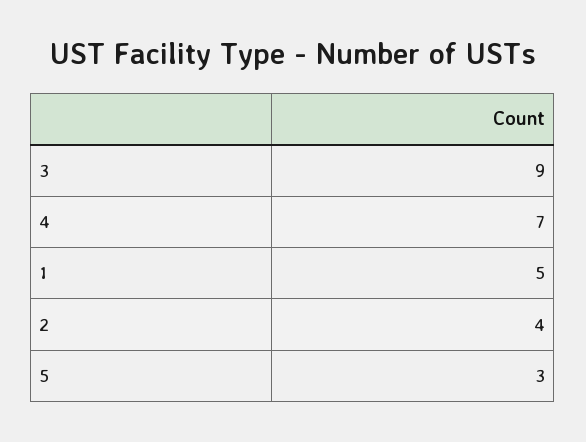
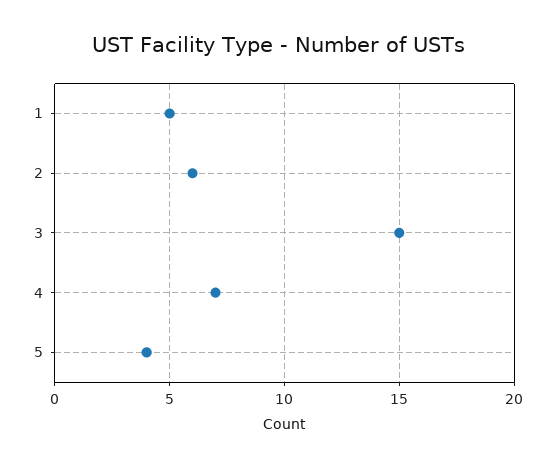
3: 9 -> 15
2: 4 -> 6
5: 3 -> 4

